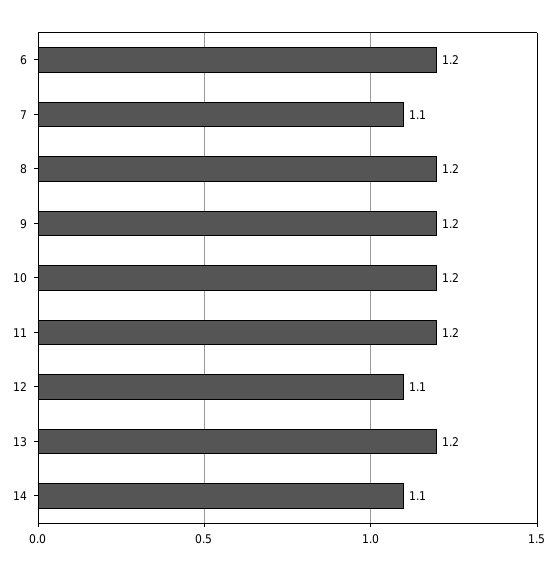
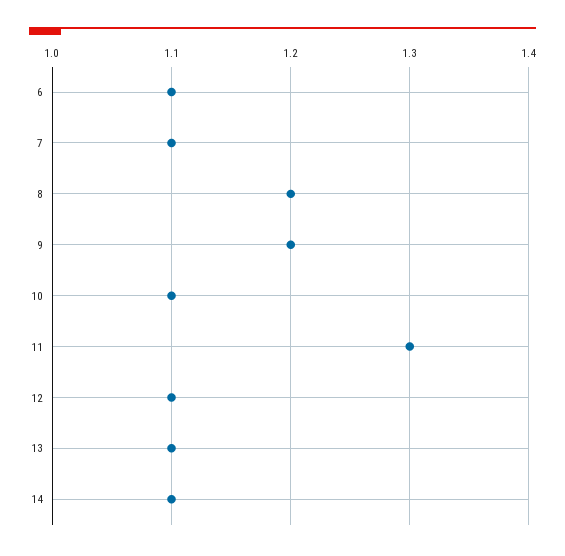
6: 1.2 -> 1.1
10: 1.2 -> 1.1
11: 1.2 -> 1.3
13: 1.2 -> 1.1

